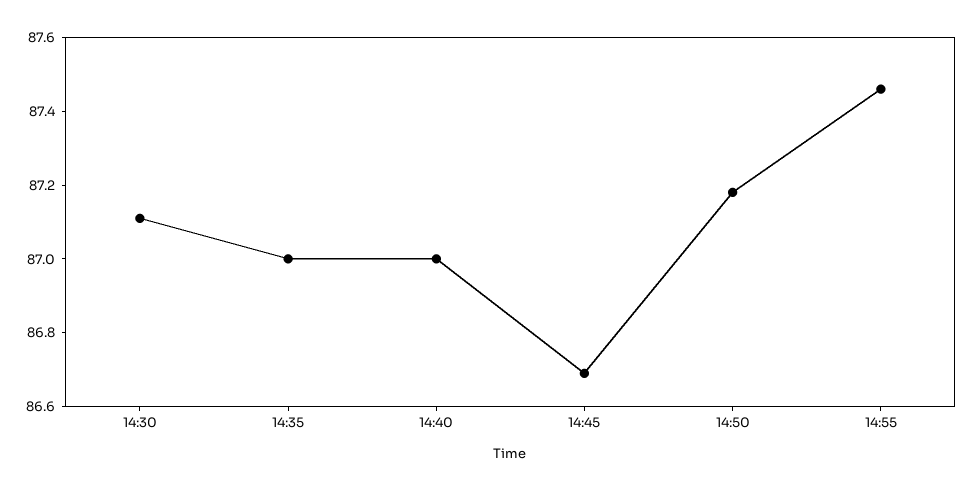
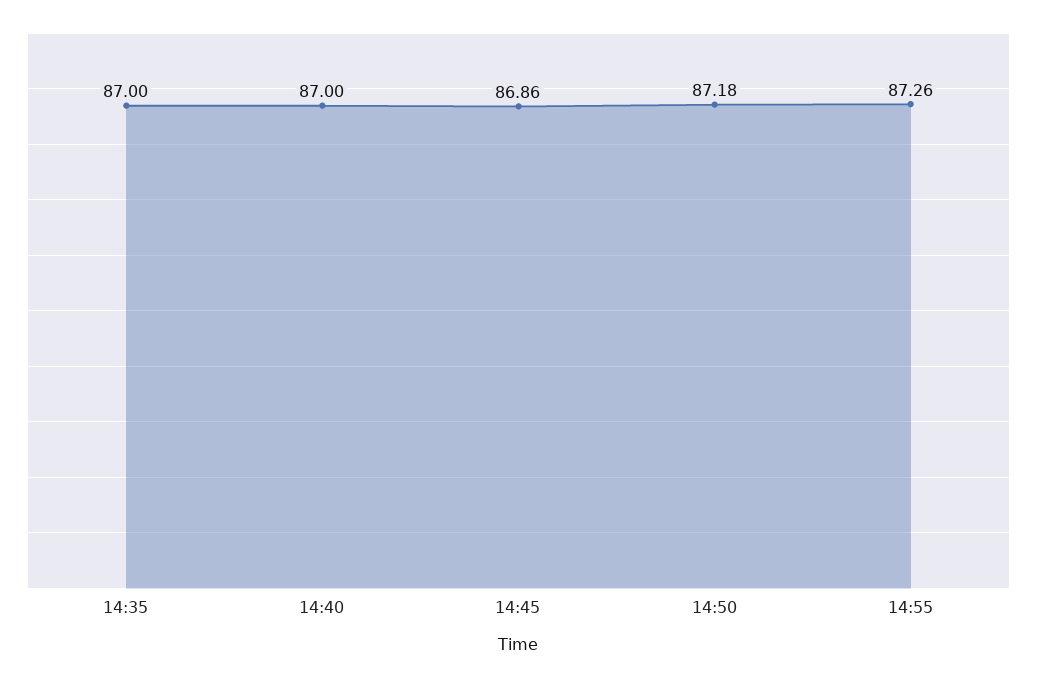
14:30: 87.1 -> none
14:45: 86.7 -> 86.86
14:55: 87.45 -> 87.26

